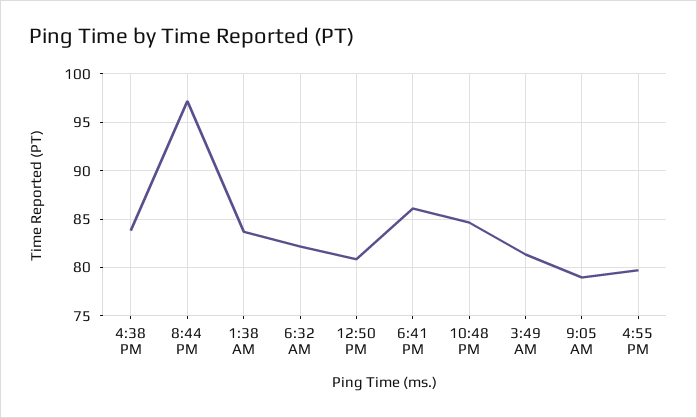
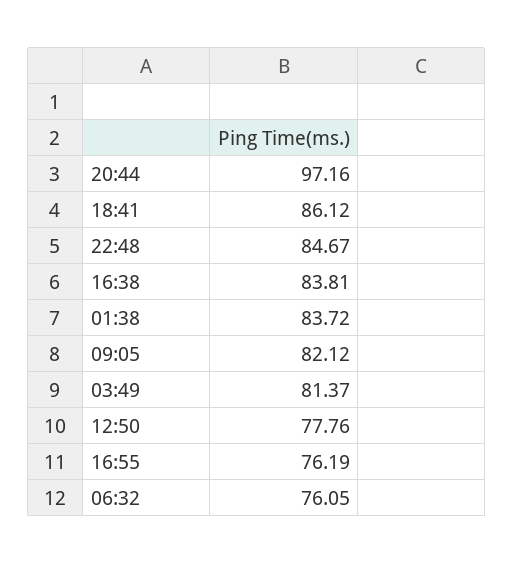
6:32 AM: 82 -> 76.05
12:50 PM: 81 -> 77.76
9:05 AM: 79 -> 82.12
4:55 PM: 80 -> 76.19

